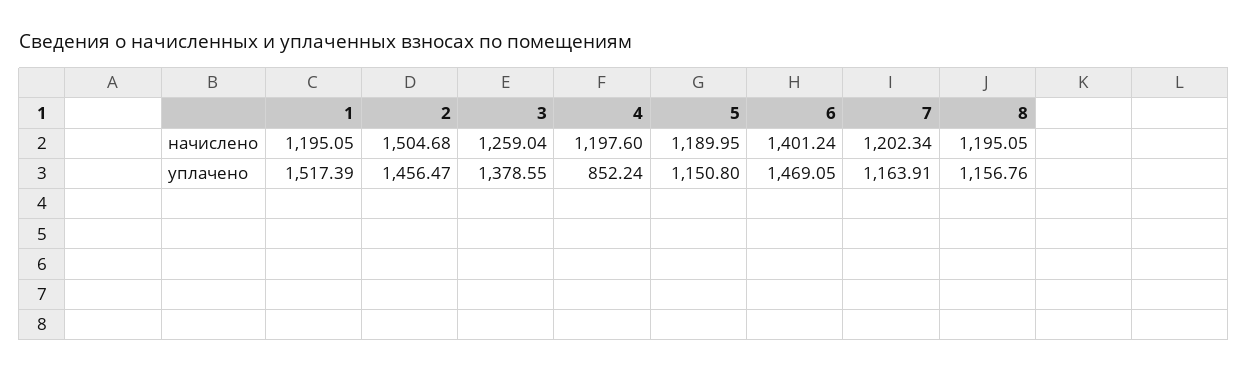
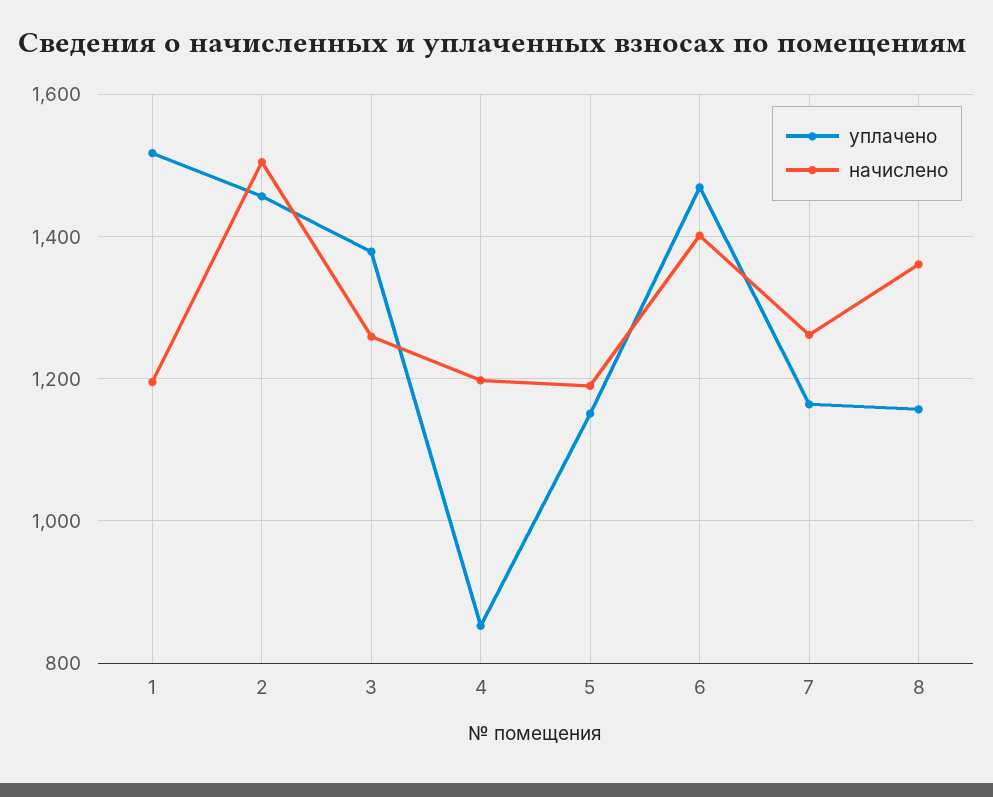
начислено, 7: 1202.34 -> 1260
начислено, 8: 1195.05 -> 1360

